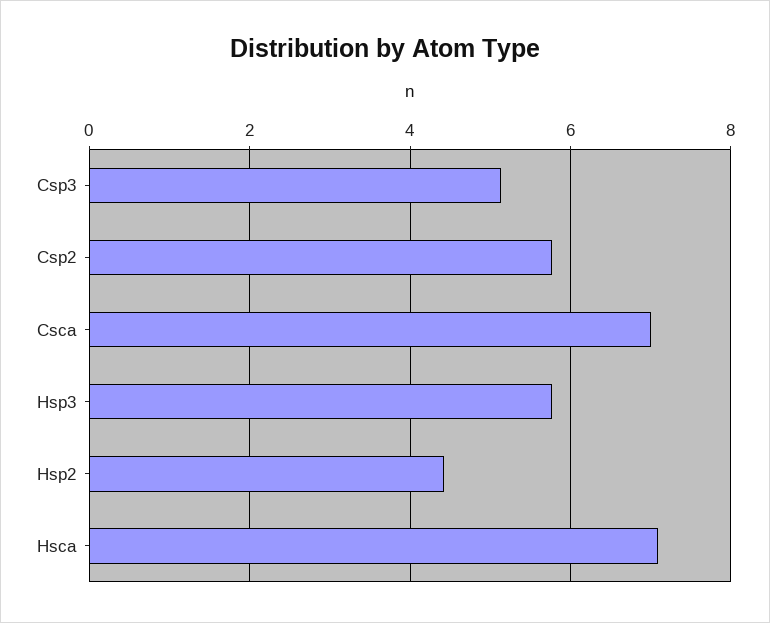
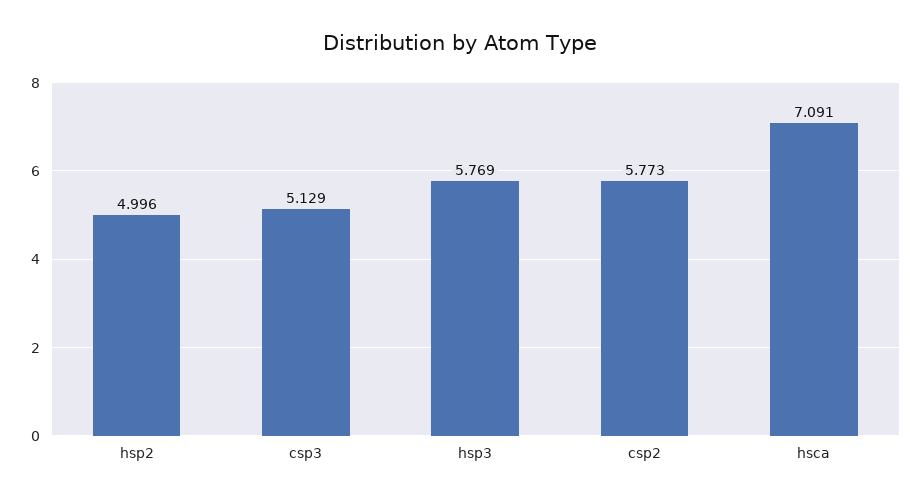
Csca: 7 -> none
Hsp2: 4.4 -> 4.996

